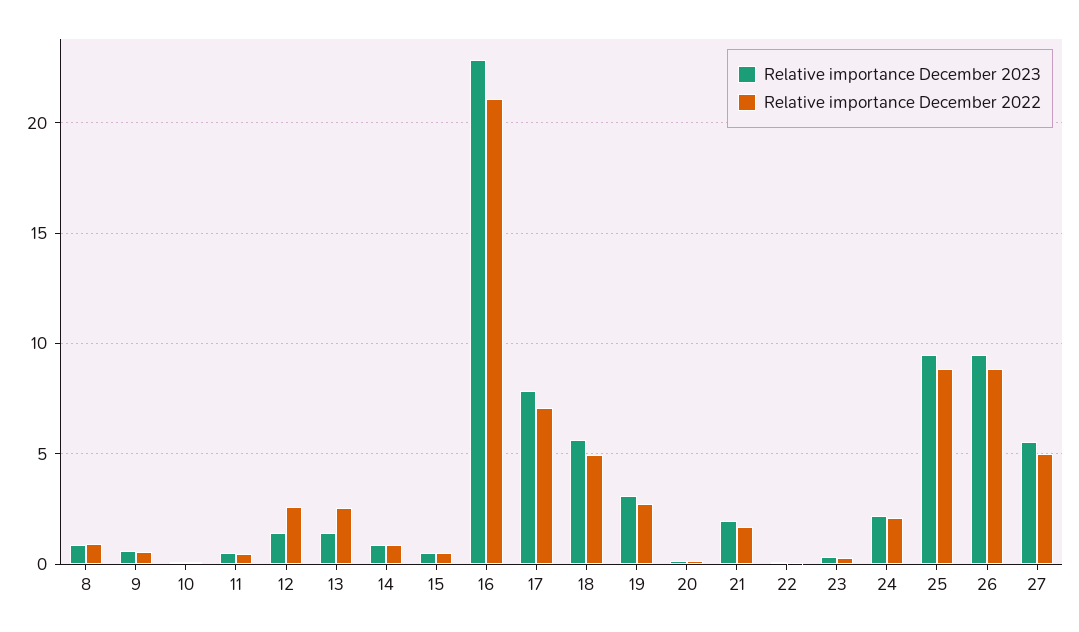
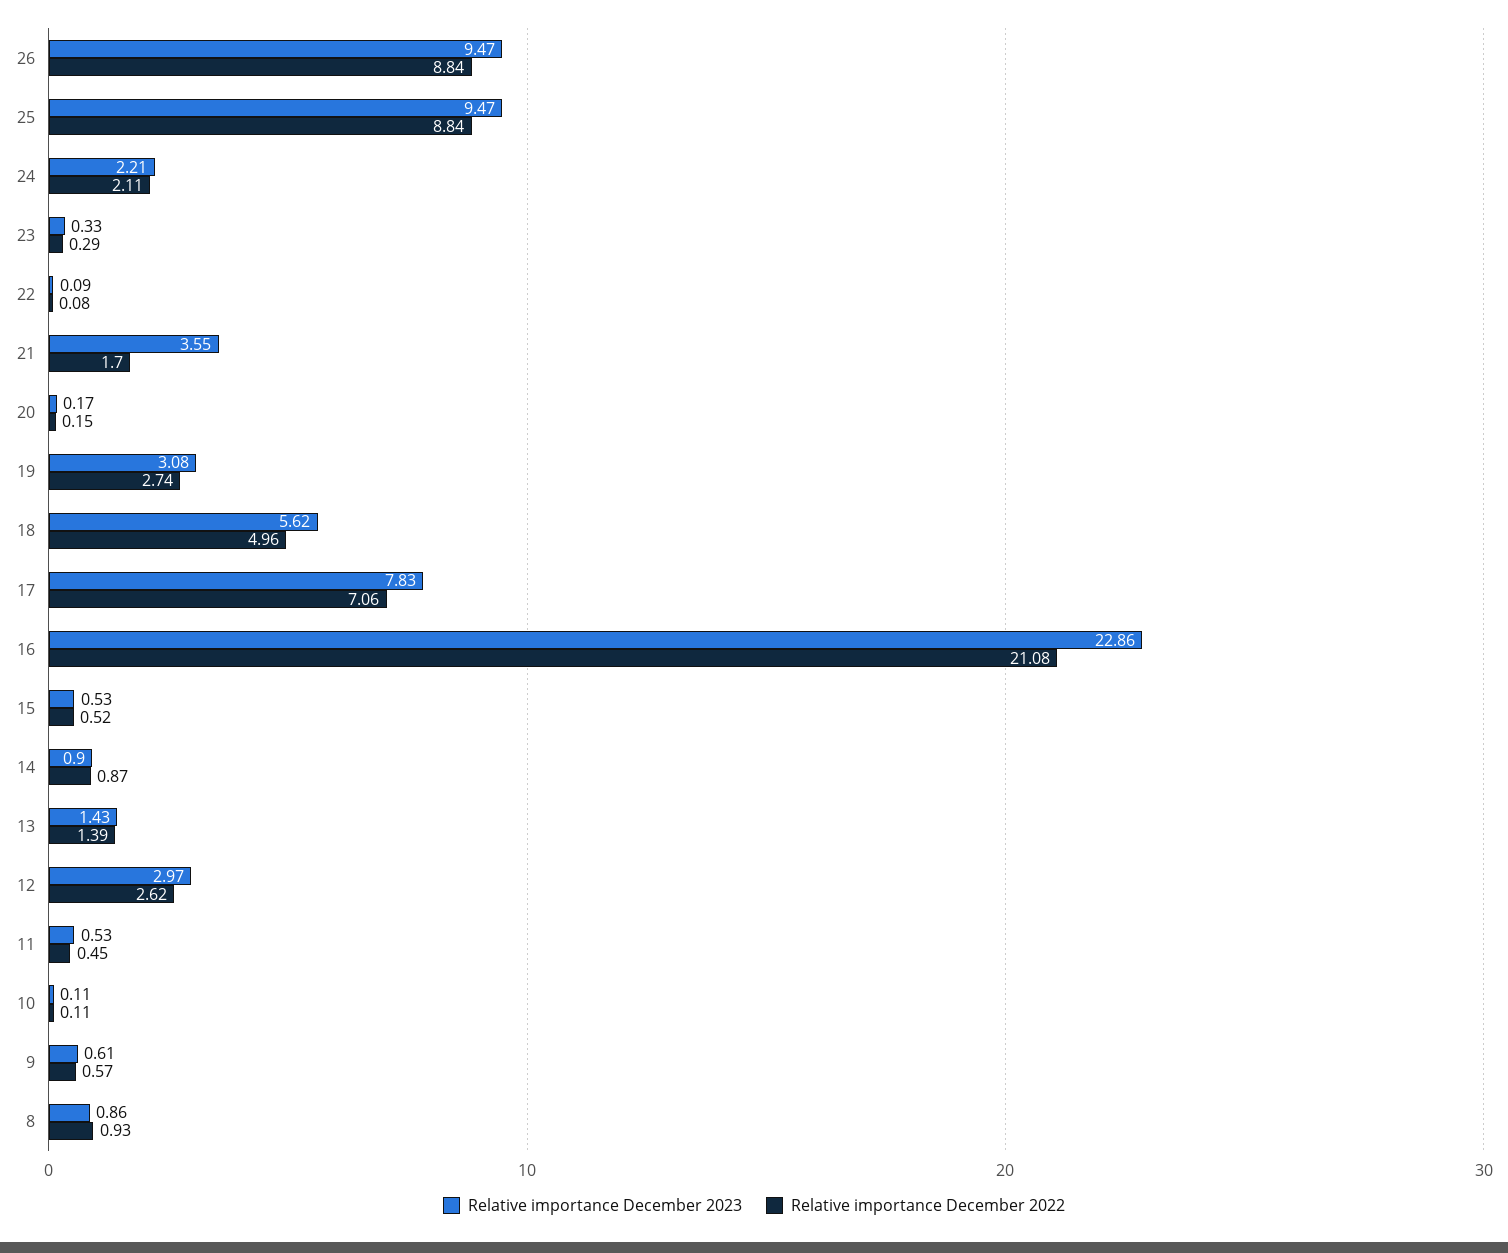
Relative importance December 2023, 12: 1.5 -> 2.97
Relative importance December 2022, 13: 2.5 -> 1.39
Relative importance December 2023, 21: 2 -> 3.55
Relative importance December 2023, 27: 5.5 -> none
Relative importance December 2022, 27: 5 -> none

